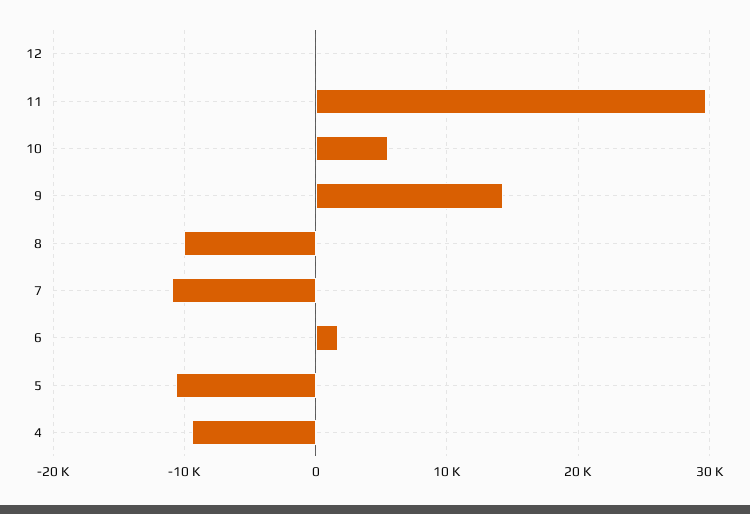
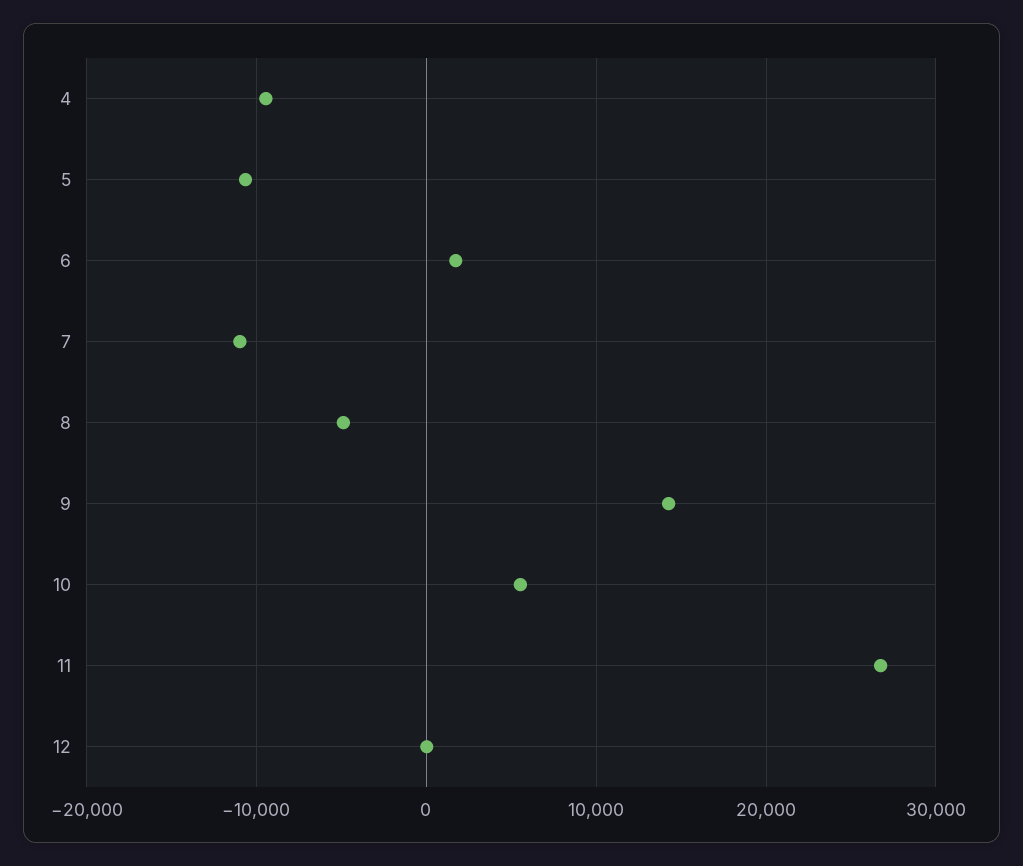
11: 30000 -> 27000
8: -10000 -> -5000

